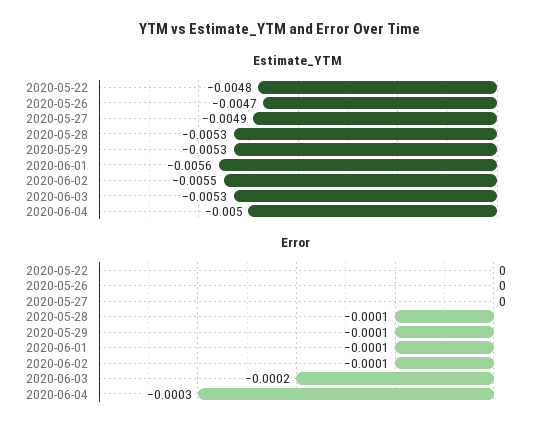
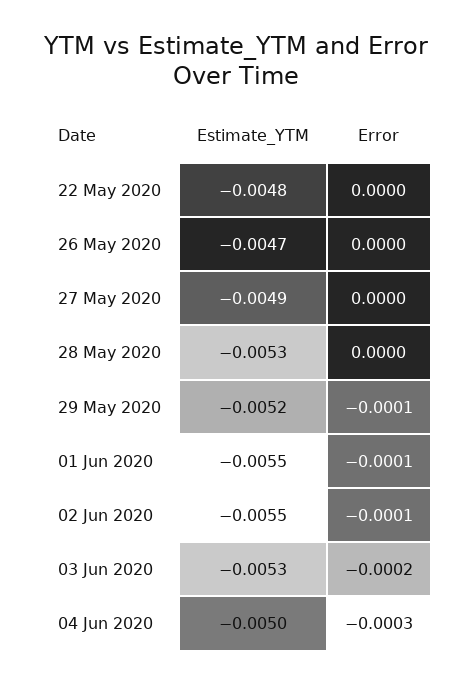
Estimate_YTM, 2020-05-29: -0.0053 -> -0.0052
Estimate_YTM, 2020-06-01: -0.0056 -> -0.0055
Error, 2020-05-28: -0.0001 -> 0

